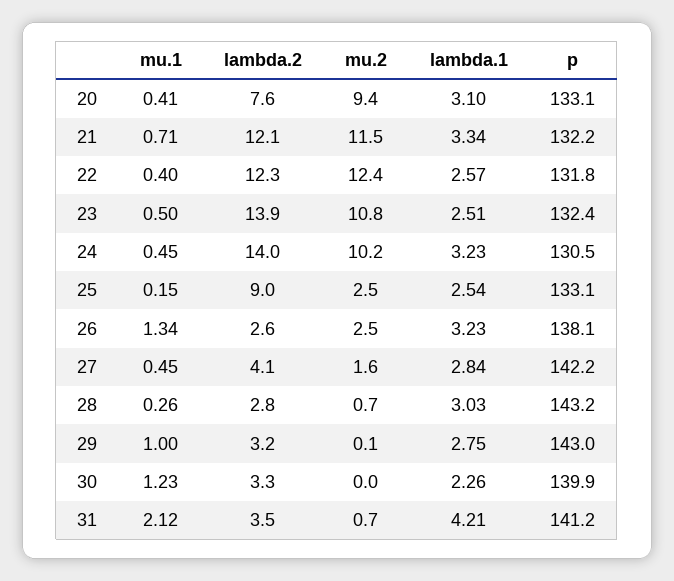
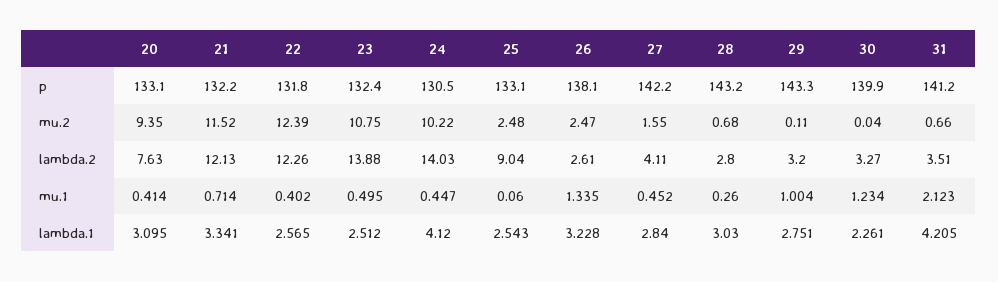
lambda.1, 24: 3.23 -> 4.12
mu.1, 25: 0.15 -> 0.06
p, 29: 143 -> 143.3

